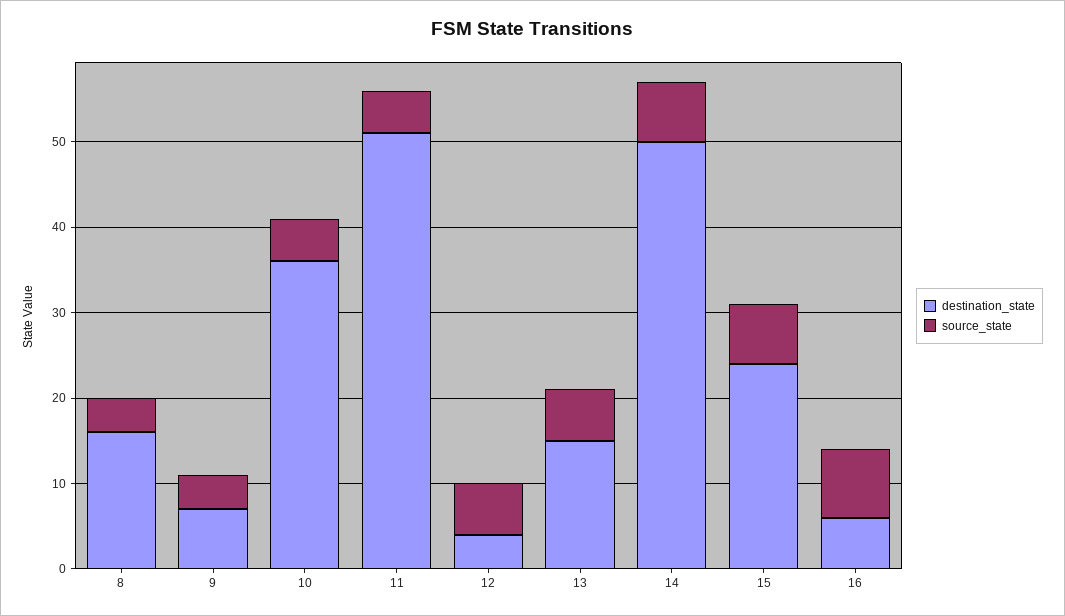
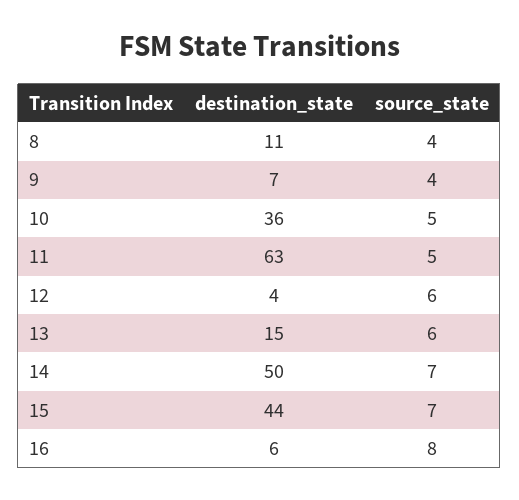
destination_state, 8: 16 -> 11
destination_state, 11: 51 -> 63
destination_state, 15: 24 -> 44

